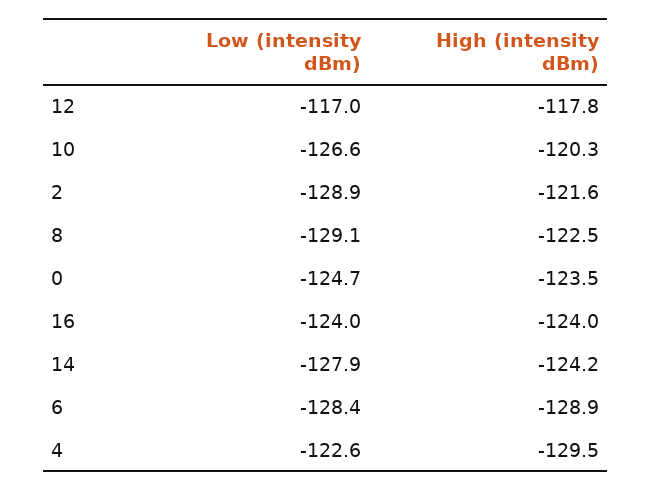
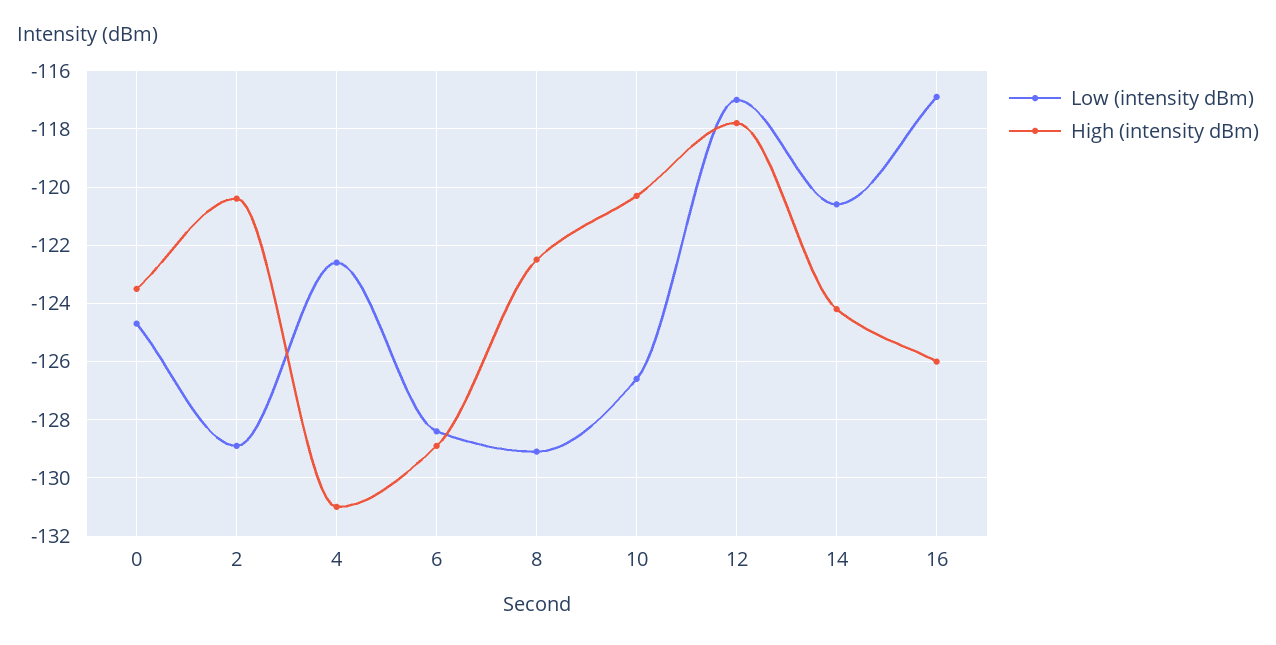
High (intensity dBm), 2: -121.6 -> -120.5
Low (intensity dBm), 16: -124 -> -117
High (intensity dBm), 16: -124 -> -126
Low (intensity dBm), 14: -127.9 -> -120.5
High (intensity dBm), 4: -129.5 -> -131

